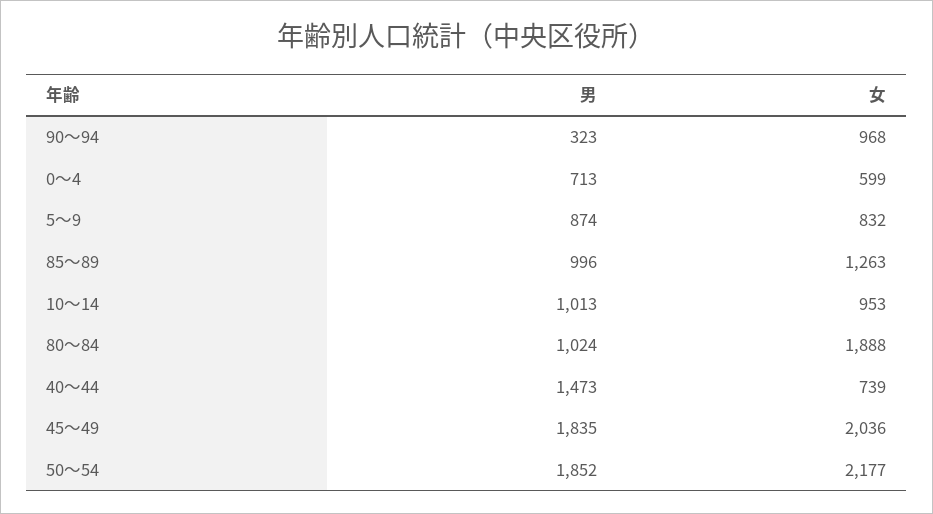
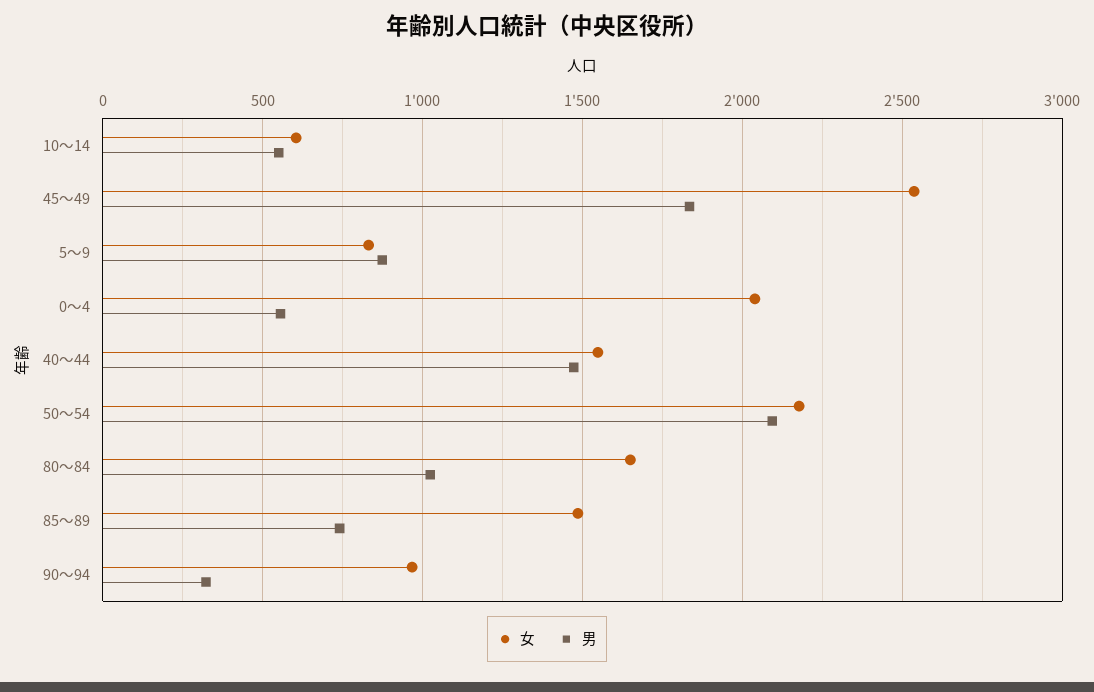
男, 0～4: 713 -> 550
女, 0～4: 599 -> 2050
男, 85～89: 996 -> 750
女, 85～89: 1263 -> 1500
男, 10～14: 1013 -> 550
女, 10～14: 953 -> 600
女, 80～84: 1888 -> 1650
女, 40～44: 739 -> 1550
女, 45～49: 2036 -> 2550
男, 50～54: 1852 -> 2100

